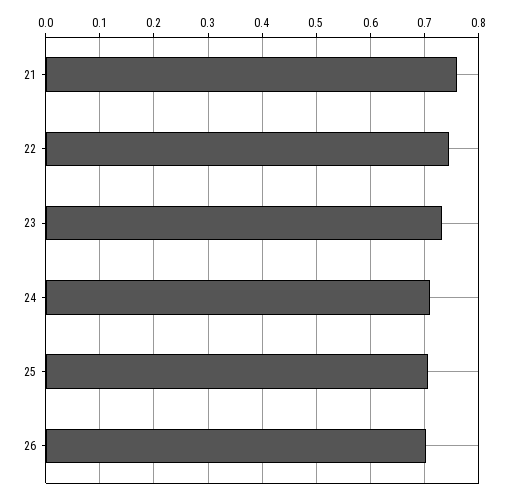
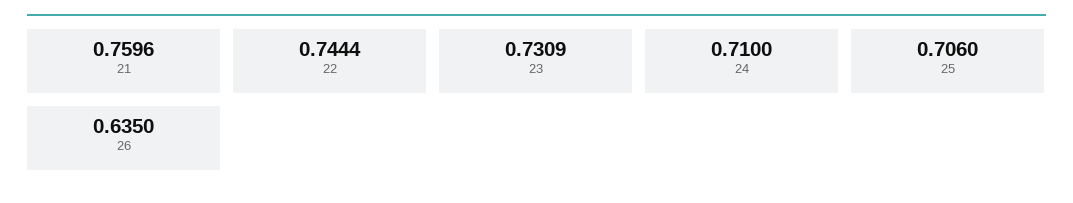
26: 0.7 -> 0.635

